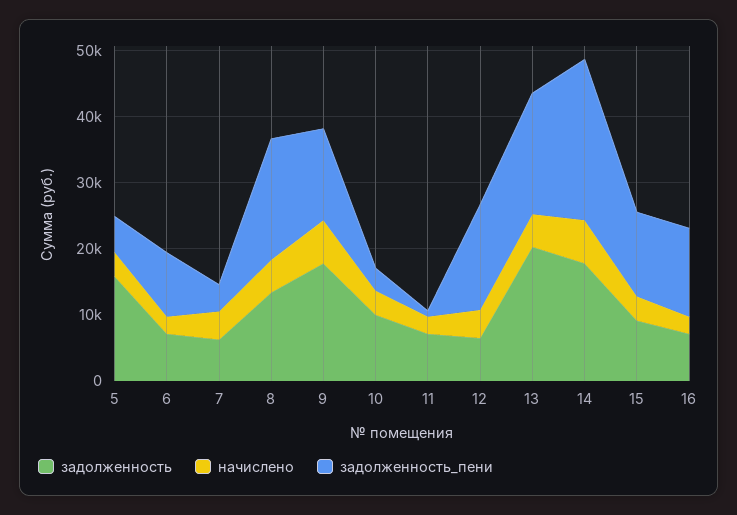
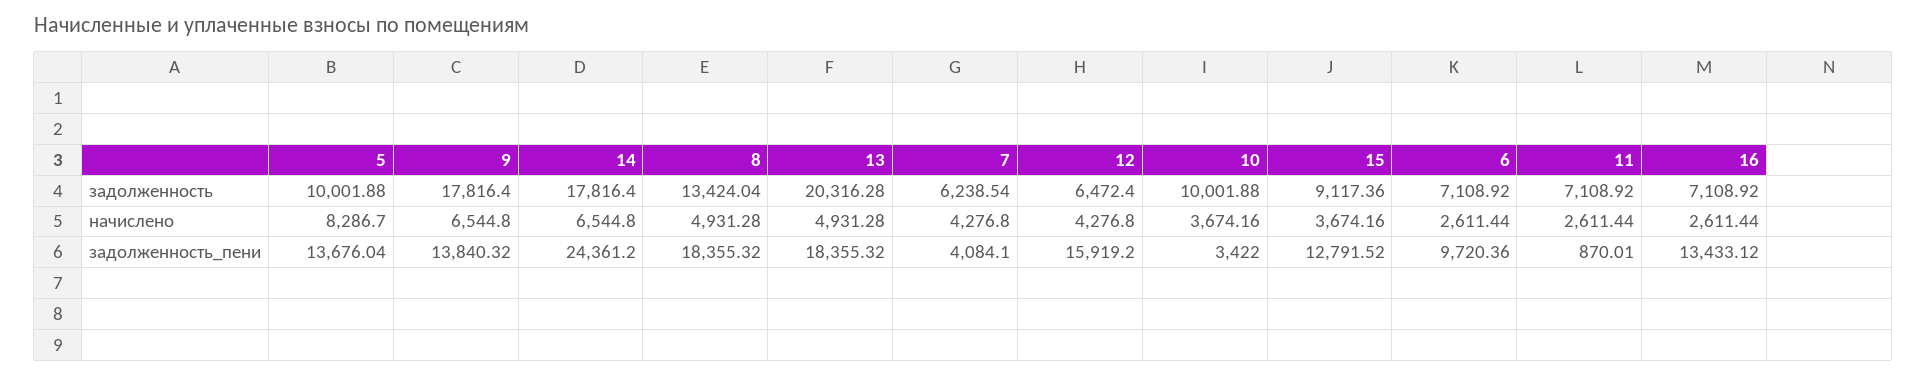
задолженность, 5: 16000 -> 10001.88
начислено, 5: 4000 -> 8286.7
задолженность_пени, 5: 6000 -> 13676.04

